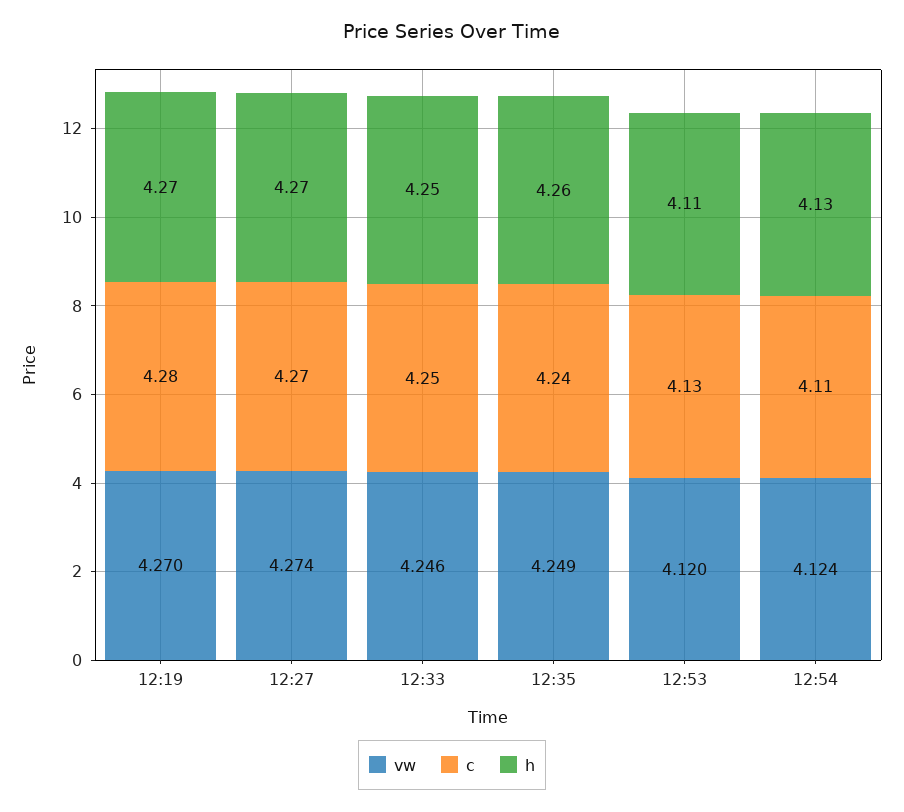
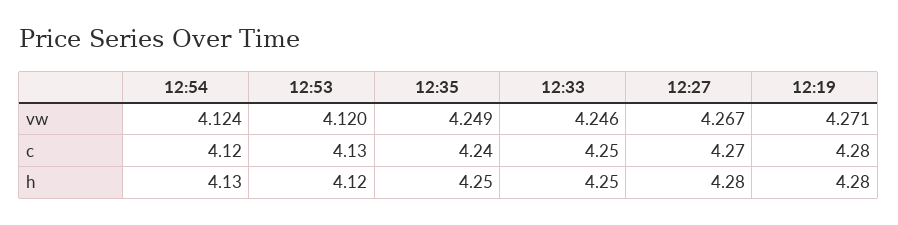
vw, 12:19: 4.27 -> 4.271
h, 12:19: 4.27 -> 4.28
vw, 12:27: 4.274 -> 4.267
h, 12:27: 4.27 -> 4.28
h, 12:35: 4.26 -> 4.25
h, 12:53: 4.11 -> 4.12
c, 12:54: 4.11 -> 4.12

